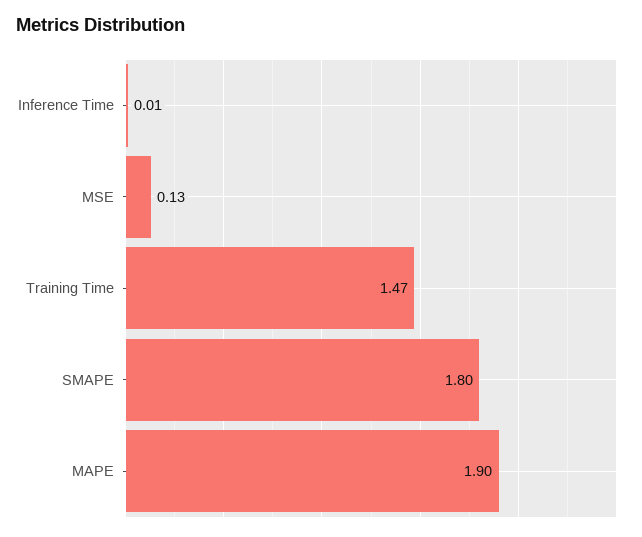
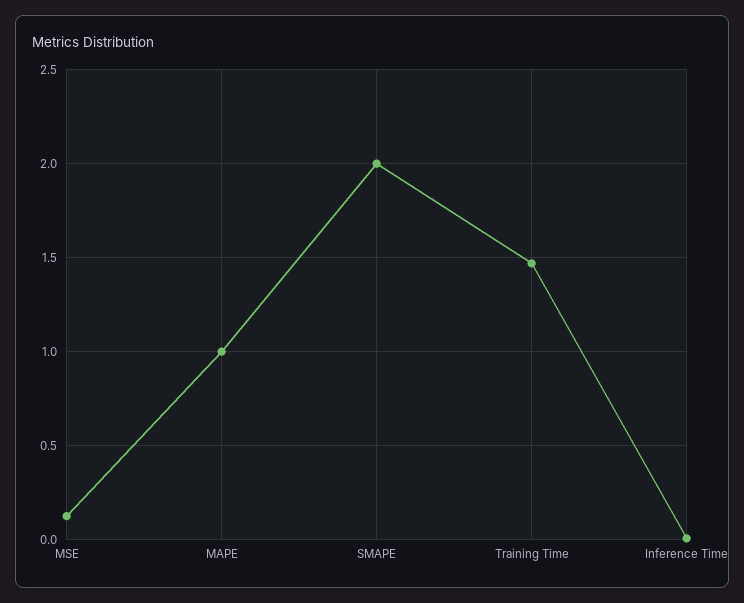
SMAPE: 1.8 -> 2
MAPE: 1.9 -> 1

